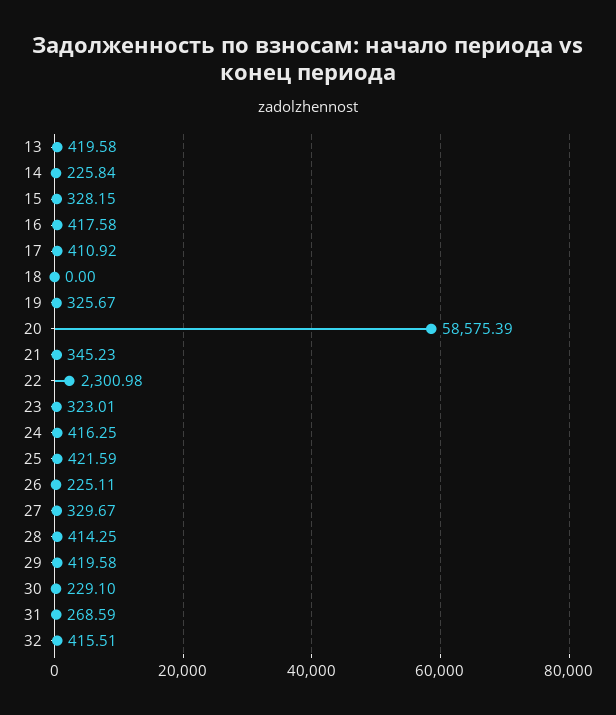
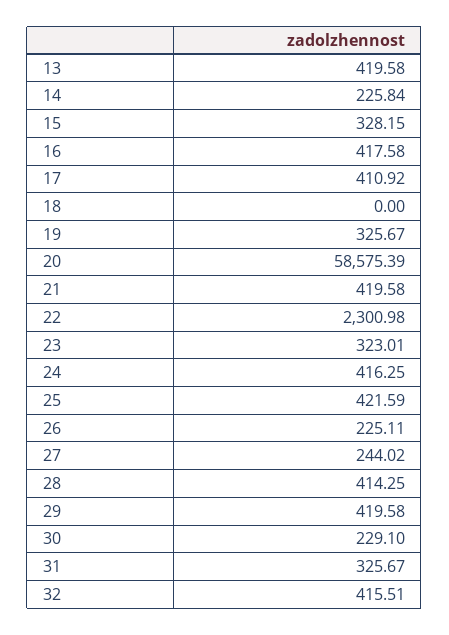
21: 345.23 -> 419.58
27: 329.67 -> 244.02
31: 268.59 -> 325.67

